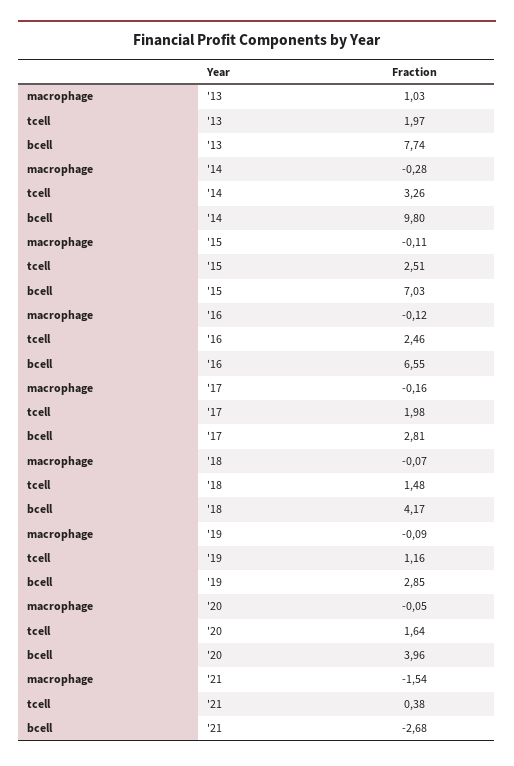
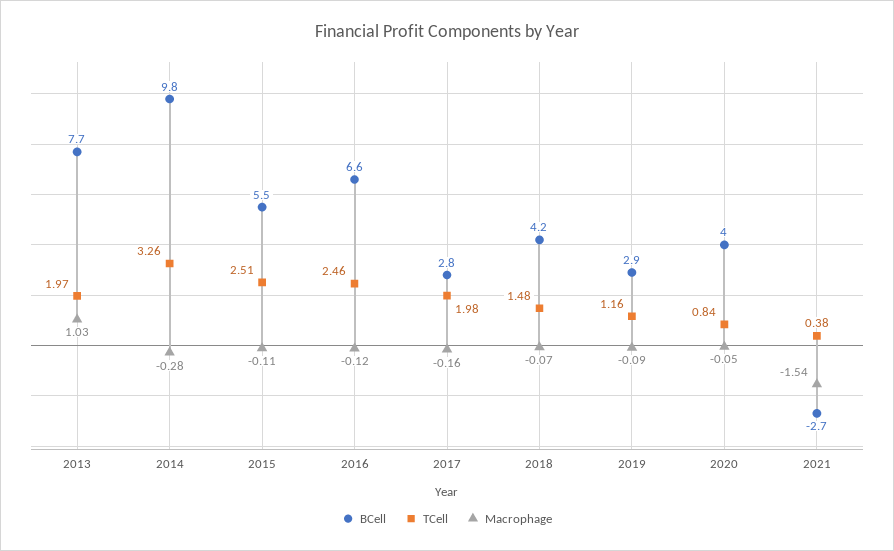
bcell, '15: 7.03 -> 5.5
tcell, '20: 1.64 -> 0.84

